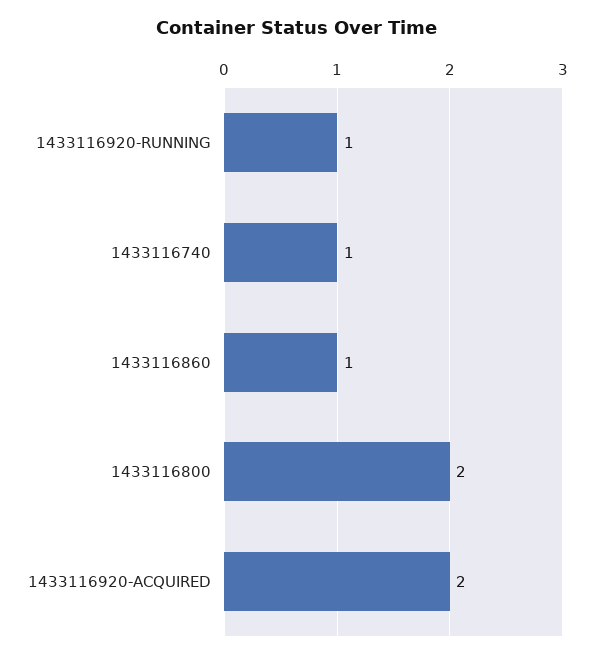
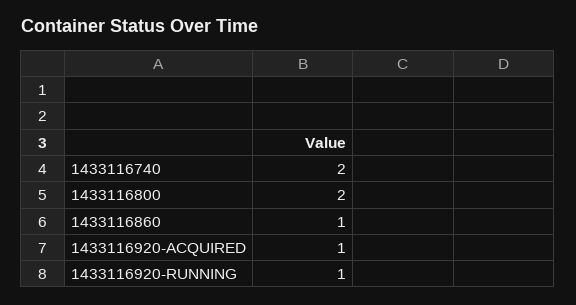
1433116740: 1 -> 2
1433116920-ACQUIRED: 2 -> 1

